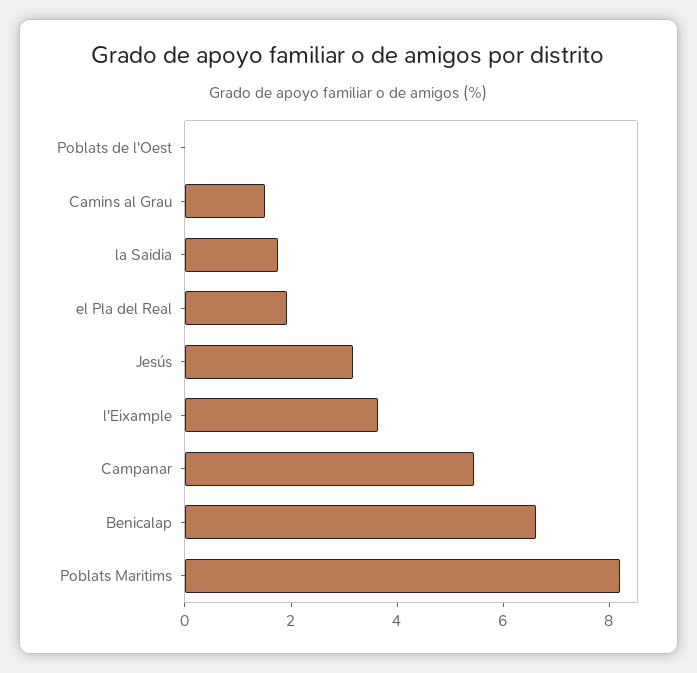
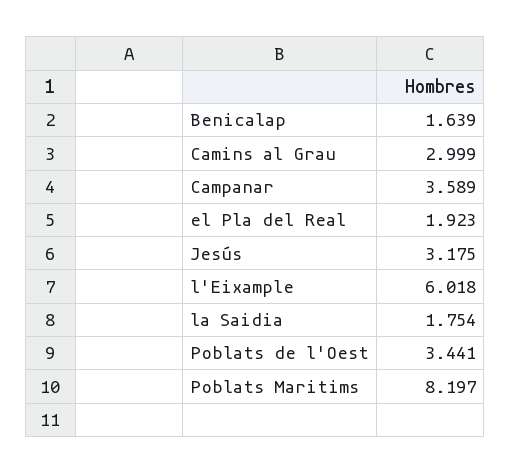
Poblats de l'Oest: 0 -> 3.441
Camins al Grau: 1.5 -> 2.999
l'Eixample: 3.5 -> 6.018
Campanar: 5.5 -> 3.589
Benicalap: 6.5 -> 1.639

